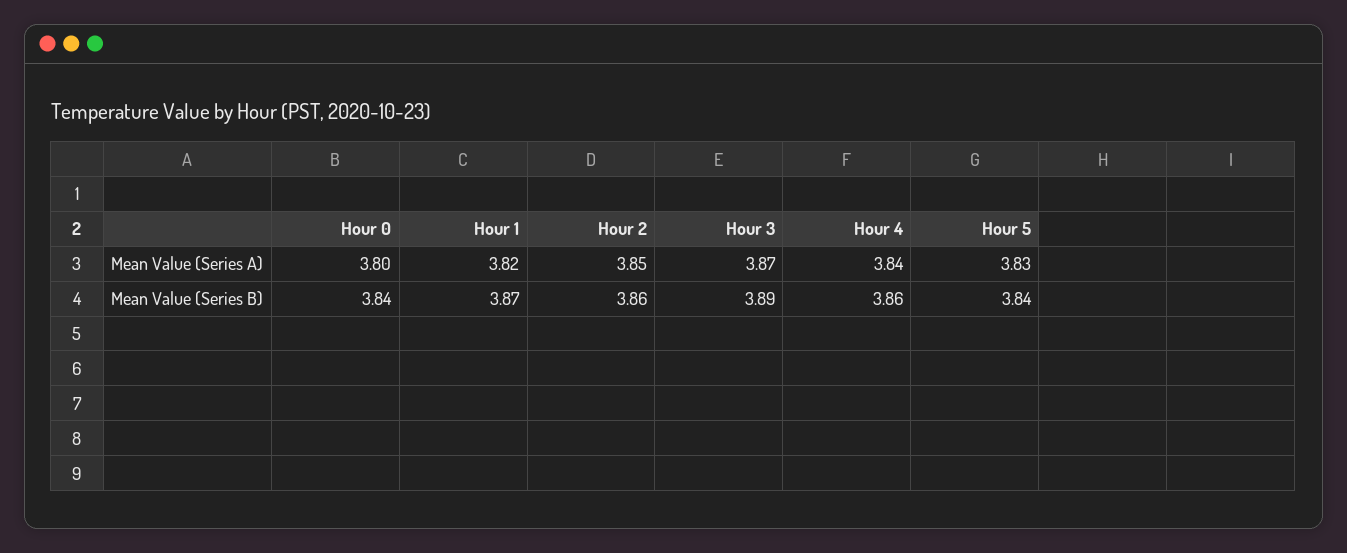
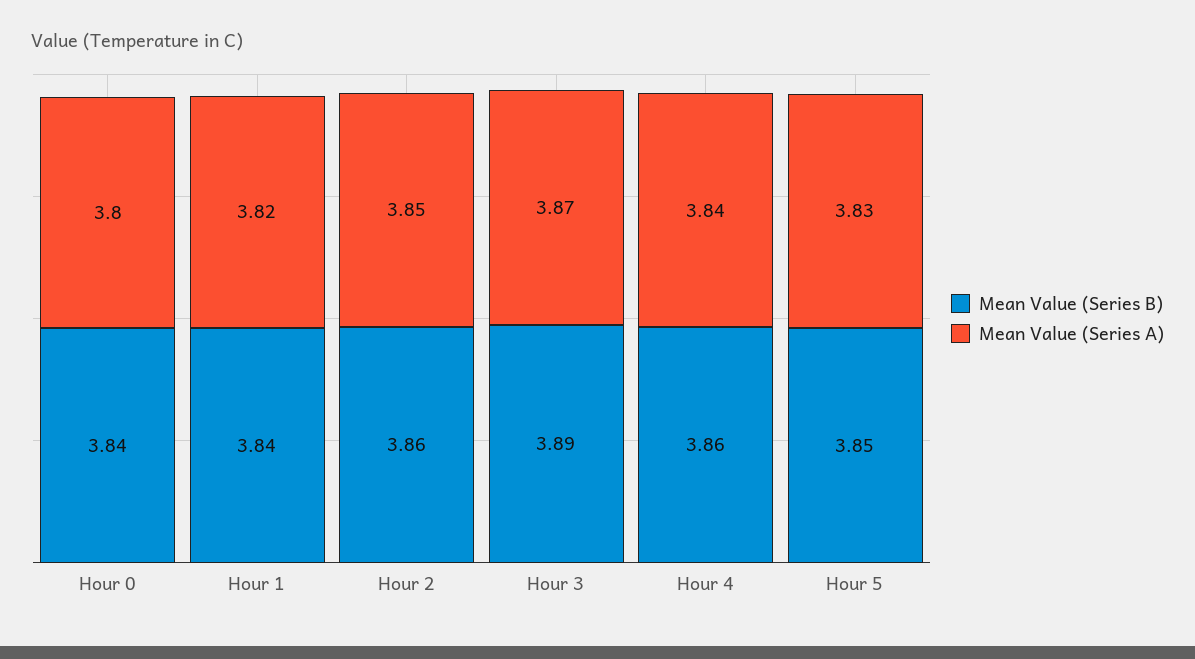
Mean Value (Series B), Hour 1: 3.87 -> 3.84
Mean Value (Series B), Hour 5: 3.84 -> 3.85

